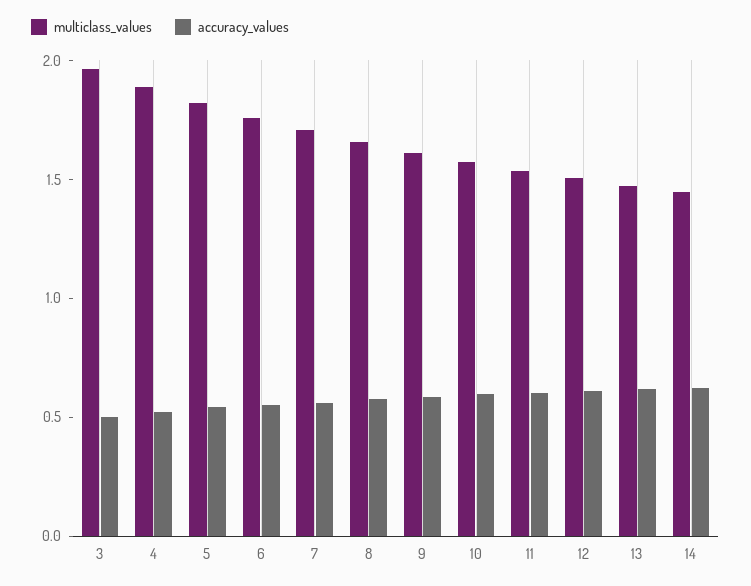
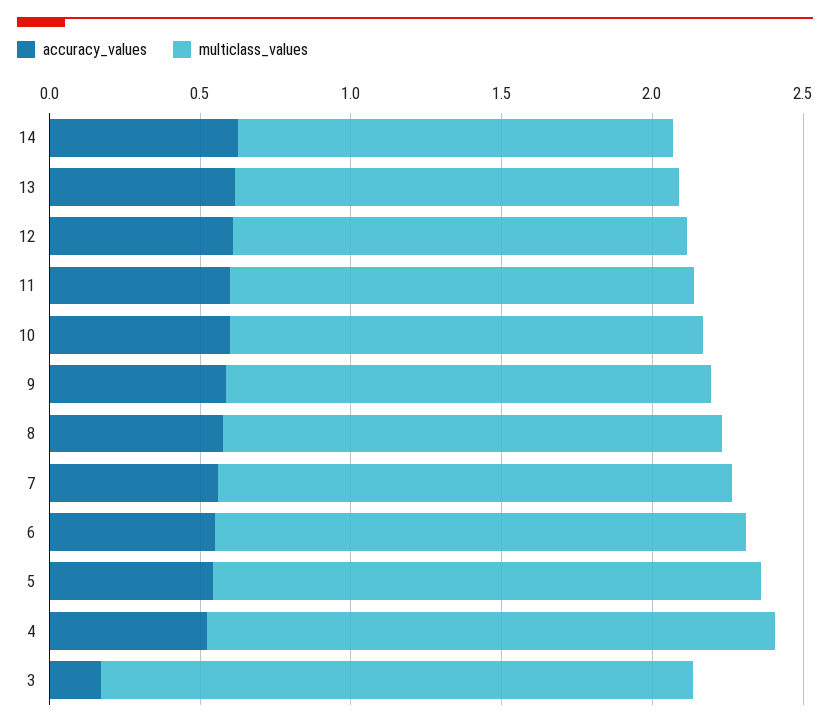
accuracy_values, 3: 0.5 -> 0.2

